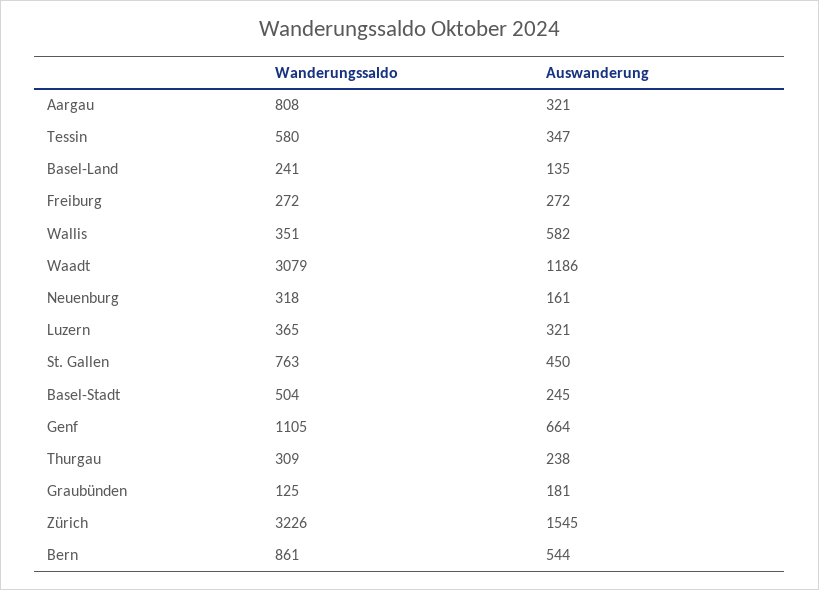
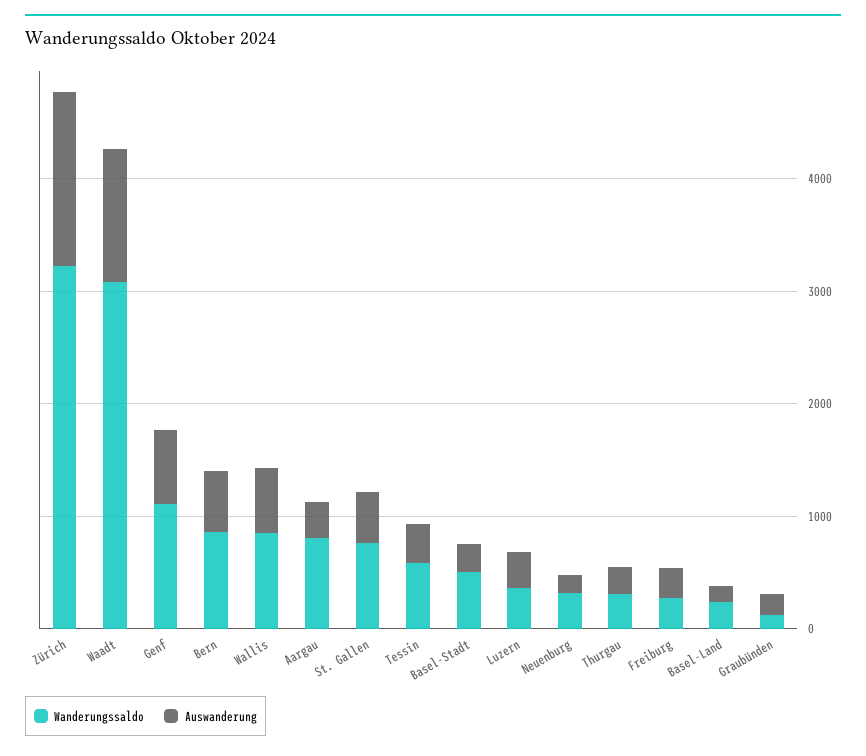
Wanderungssaldo, Wallis: 351 -> 800

